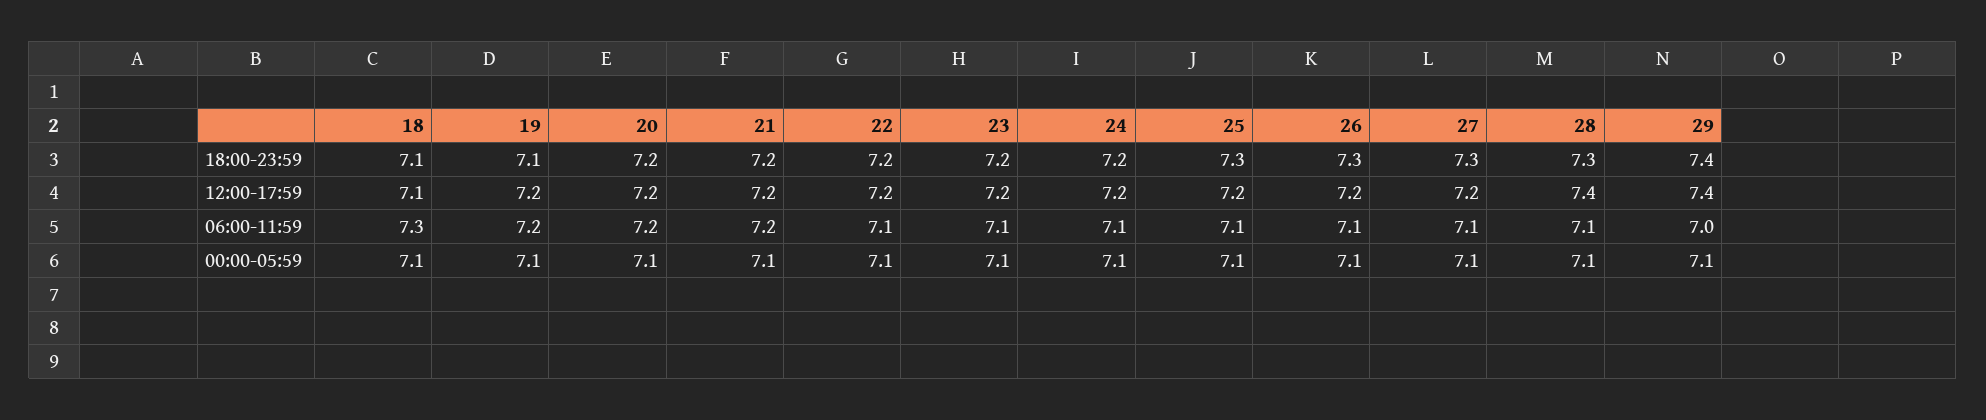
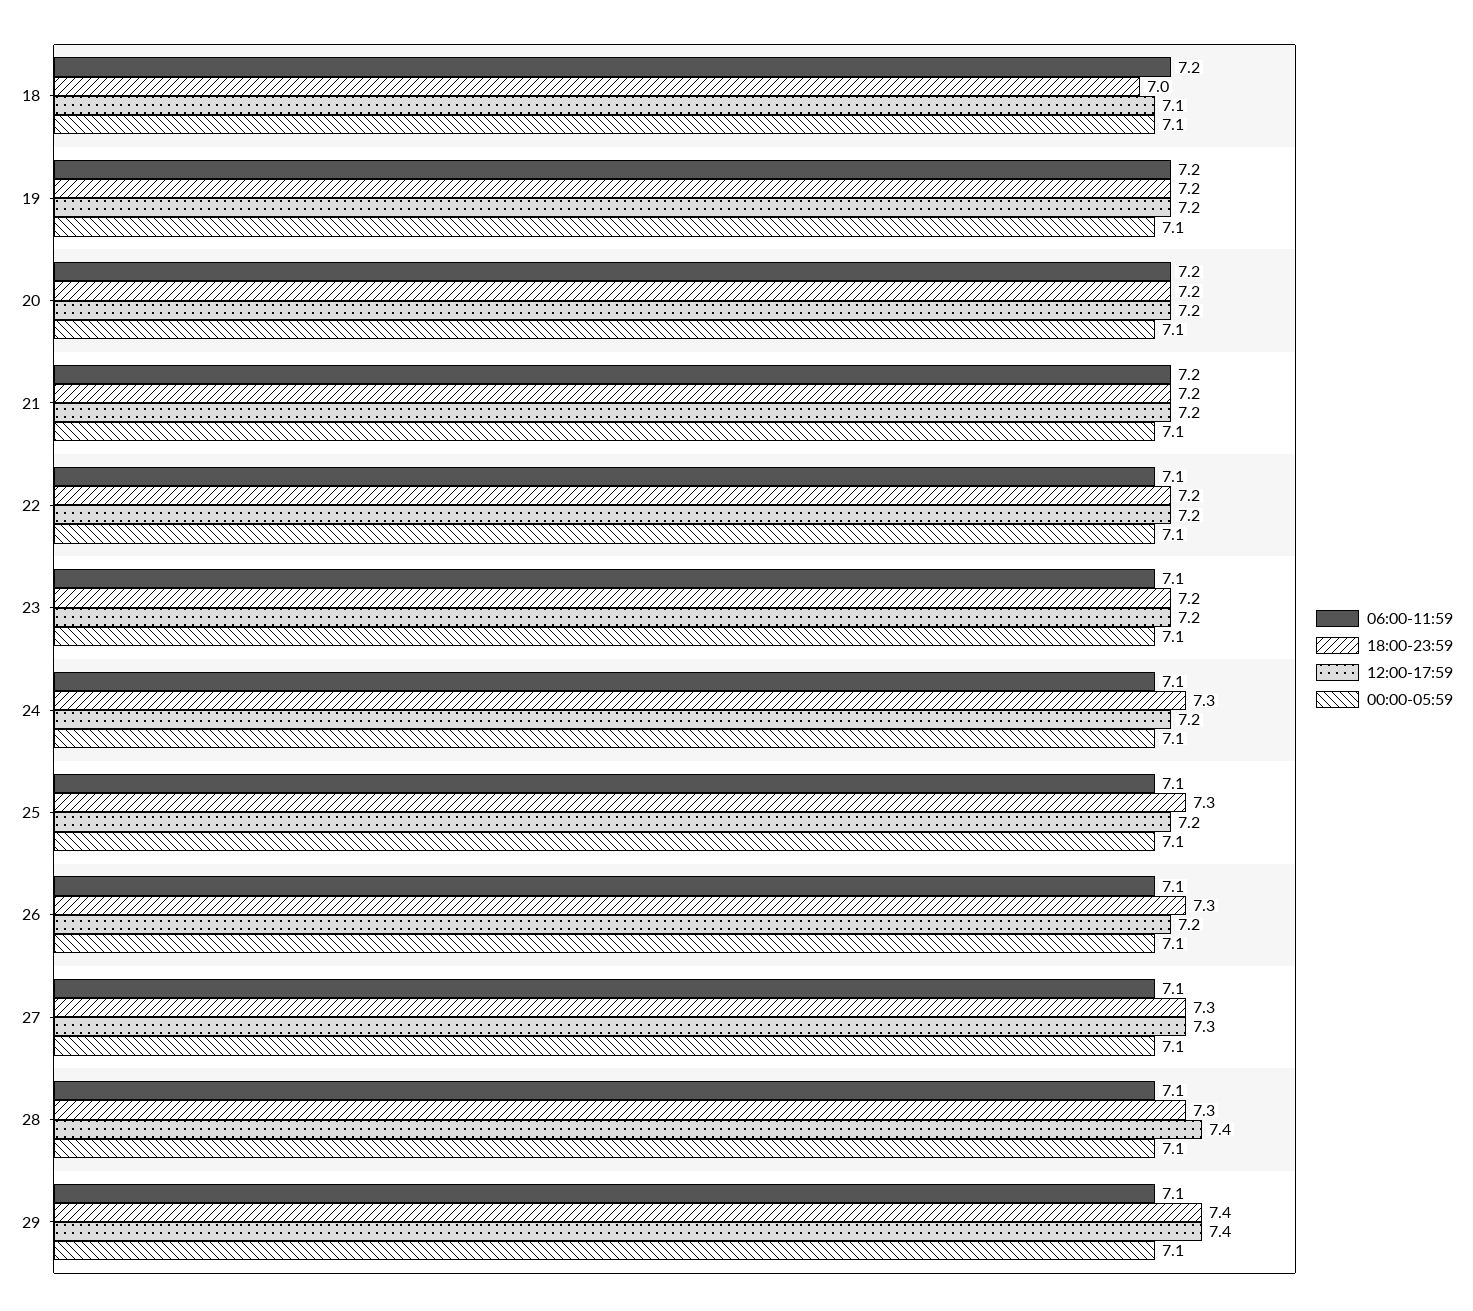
18:00-23:59, 18: 7.1 -> 7
18:00-23:59, 19: 7.1 -> 7.2
18:00-23:59, 24: 7.2 -> 7.3
12:00-17:59, 27: 7.2 -> 7.3
06:00-11:59, 18: 7.3 -> 7.2
06:00-11:59, 29: 7 -> 7.1

